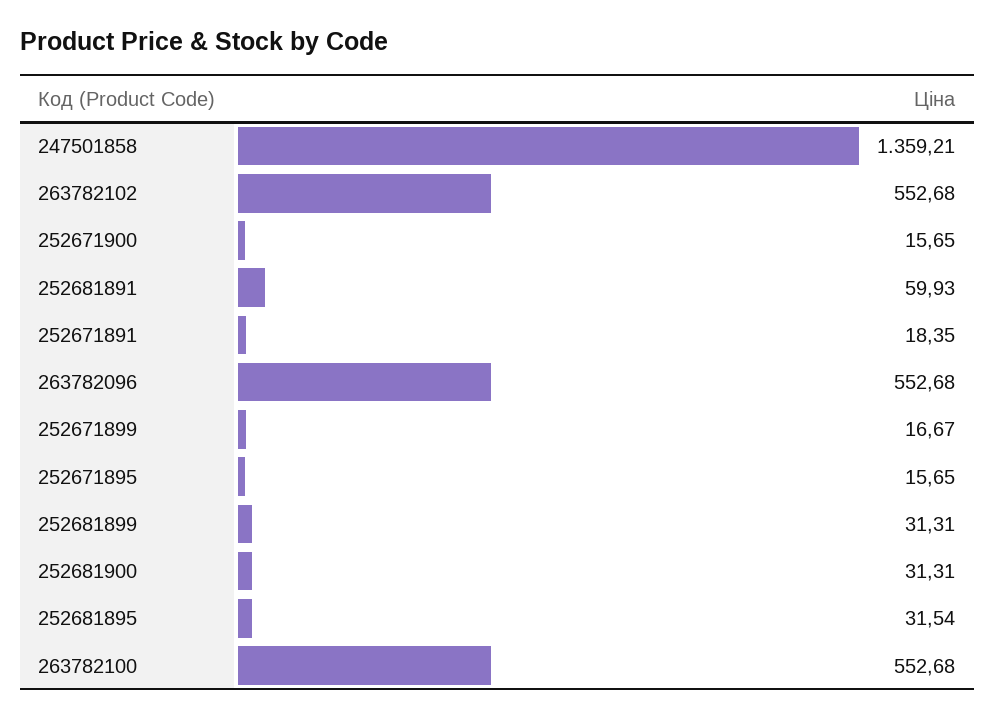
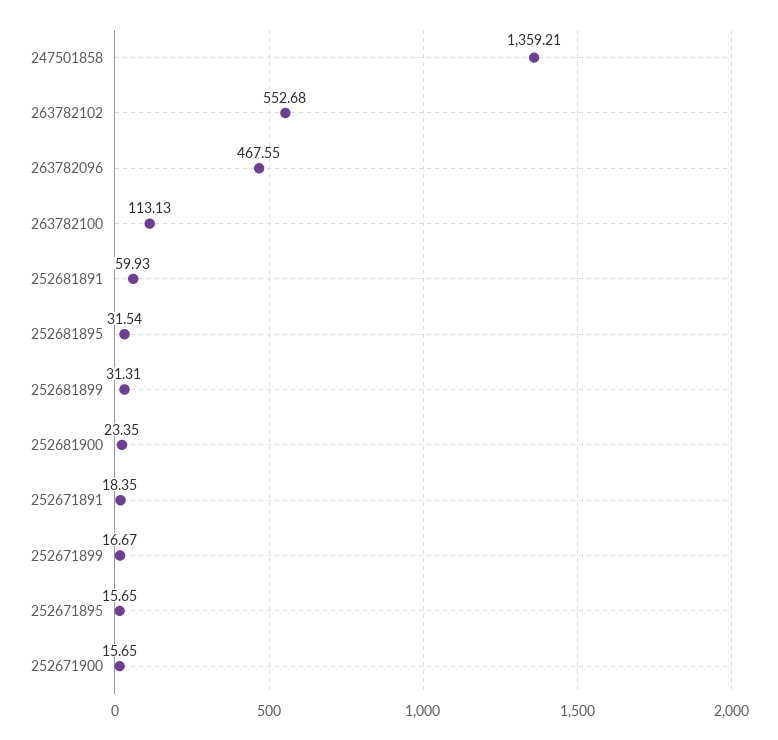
263782096: 552.68 -> 467.55
252681900: 31.31 -> 23.35
263782100: 552.68 -> 113.13

